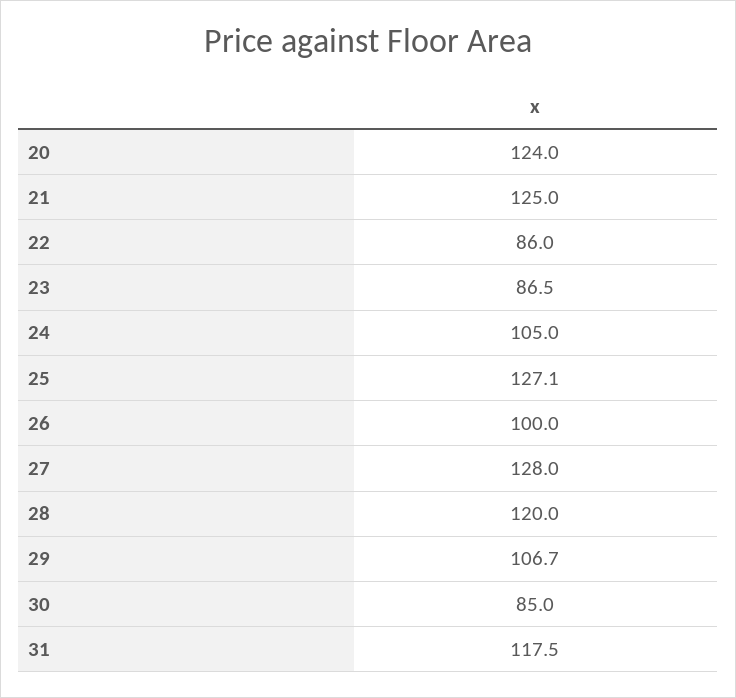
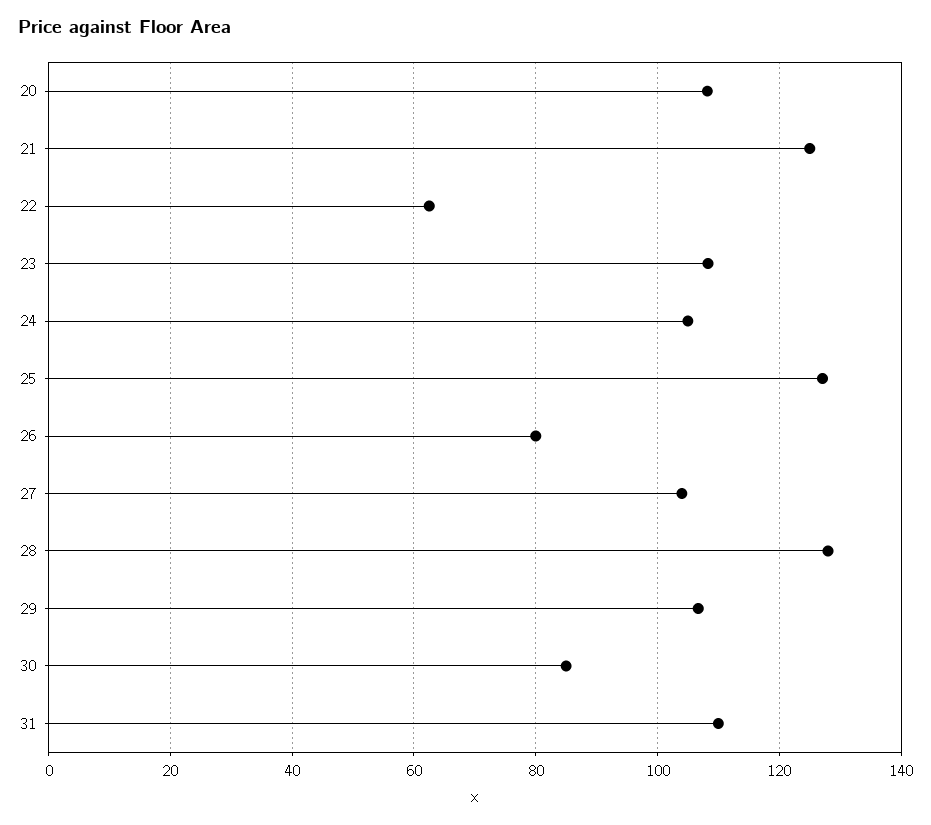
20: 124 -> 108
22: 86 -> 62
23: 86.5 -> 108
26: 100 -> 80
27: 128 -> 104
28: 120 -> 128
31: 117.5 -> 110

